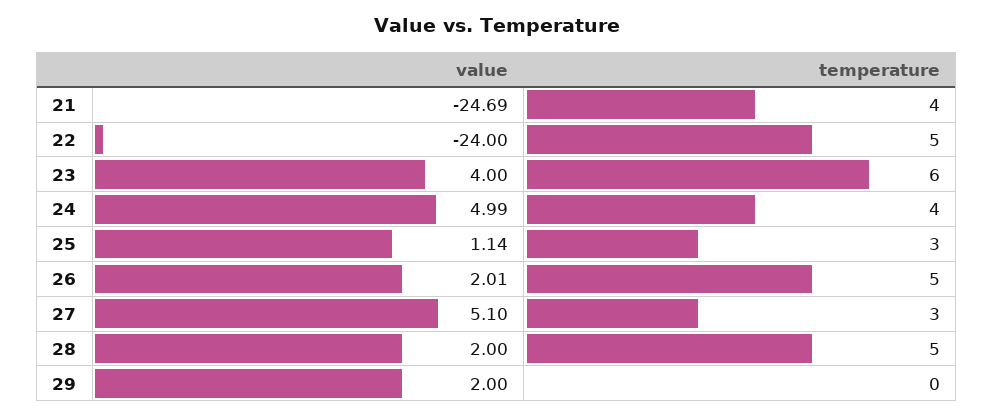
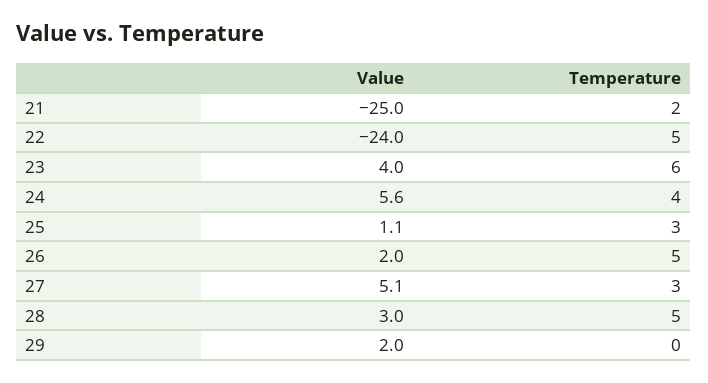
value, 21: -24.69 -> -25
temperature, 21: 4 -> 2
value, 24: 4.99 -> 5.6
value, 28: 2 -> 3

